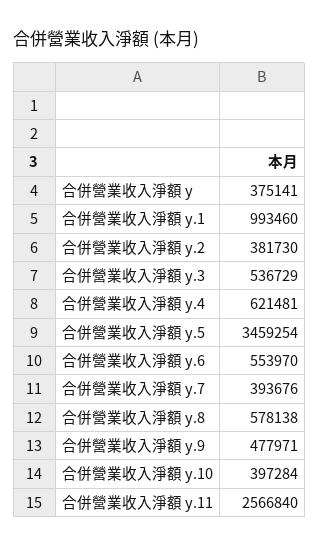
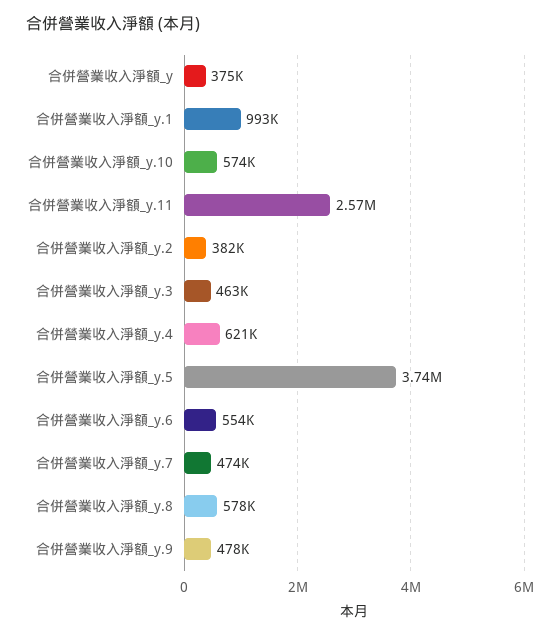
合併營業收入淨額 y.3: 536729 -> 463000
合併營業收入淨額 y.5: 3459254 -> 3740000
合併營業收入淨額 y.7: 393676 -> 474000
合併營業收入淨額 y.10: 397284 -> 574000

